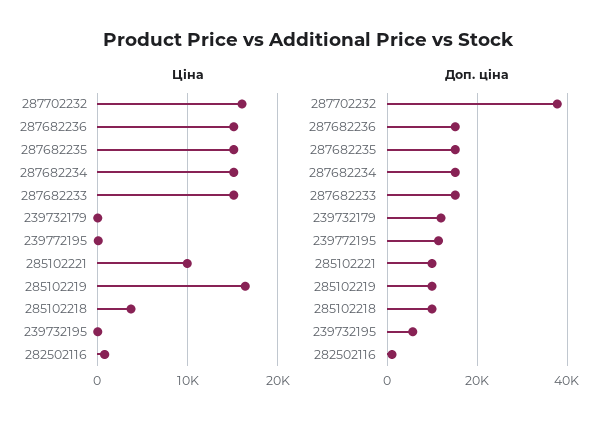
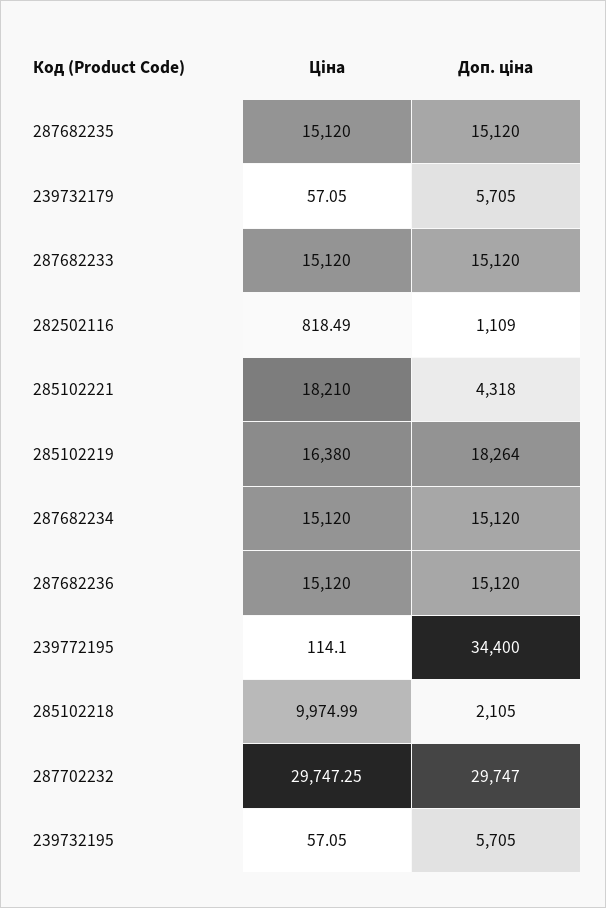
Ціна, 287702232: 16000 -> 29747.25
Ціна, 285102221: 10000 -> 18210
Ціна, 285102218: 4000 -> 9974.99
Доп. ціна, 287702232: 38000 -> 29747
Доп. ціна, 239732179: 12000 -> 5705
Доп. ціна, 239772195: 12000 -> 34400
Доп. ціна, 285102221: 10000 -> 4318
Доп. ціна, 285102219: 10000 -> 18264
Доп. ціна, 285102218: 10000 -> 2105

